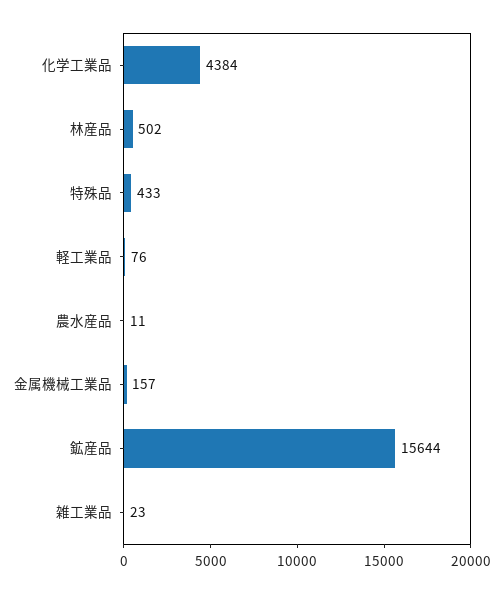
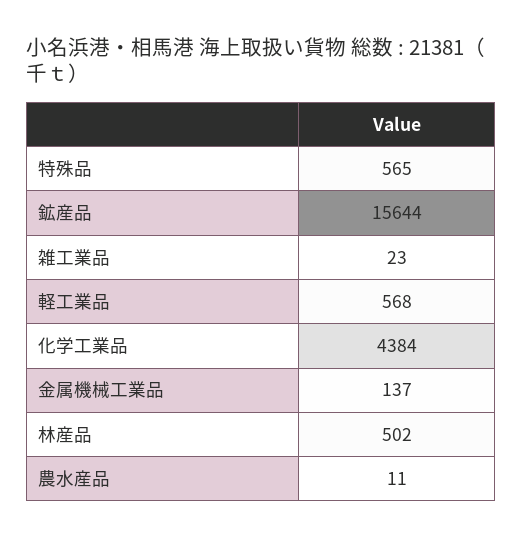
特殊品: 433 -> 565
軽工業品: 76 -> 568
金属機械工業品: 157 -> 137

